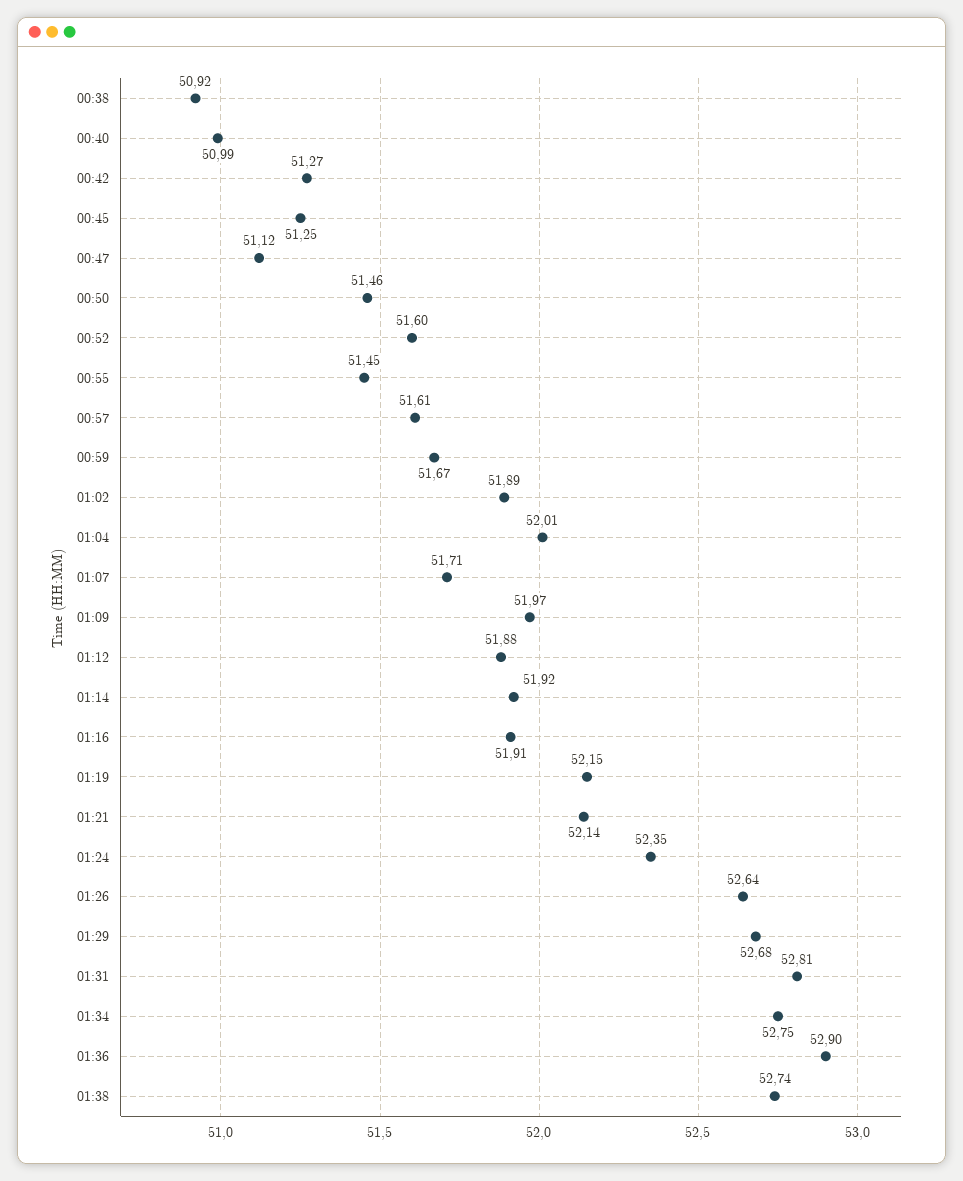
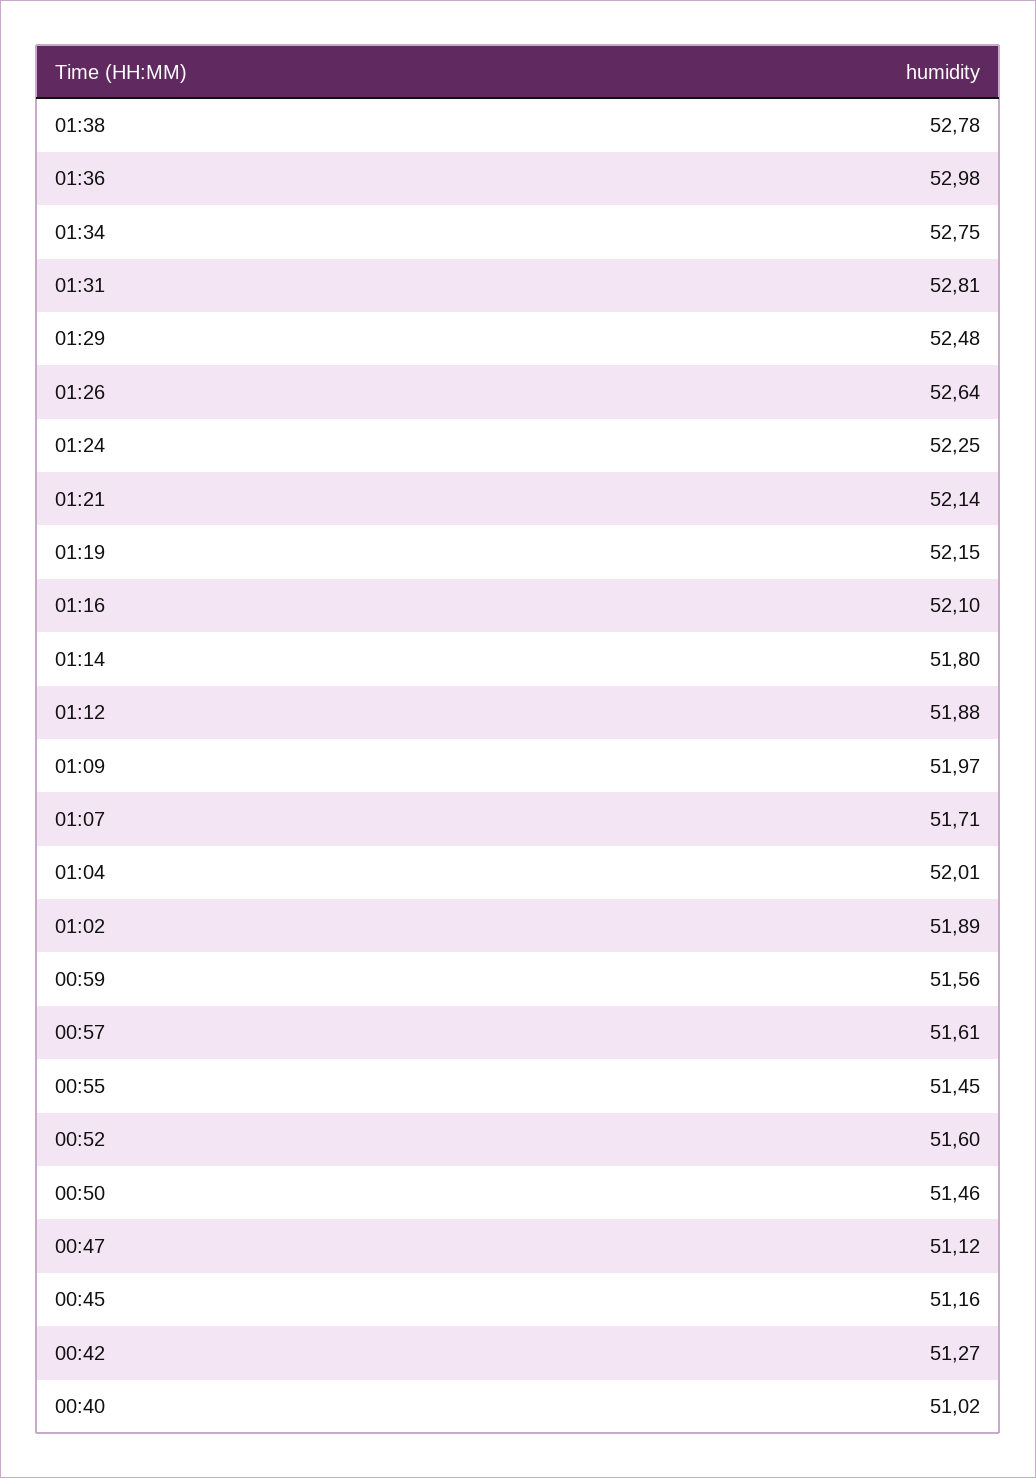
00:38: 50.92 -> none
00:40: 50.99 -> 51.02
00:45: 51.25 -> 51.16
00:59: 51.67 -> 51.56
01:14: 51.92 -> 51.8
01:16: 51.91 -> 52.1
01:24: 52.35 -> 52.25
01:29: 52.68 -> 52.48
01:36: 52.9 -> 52.98
01:38: 52.74 -> 52.78

